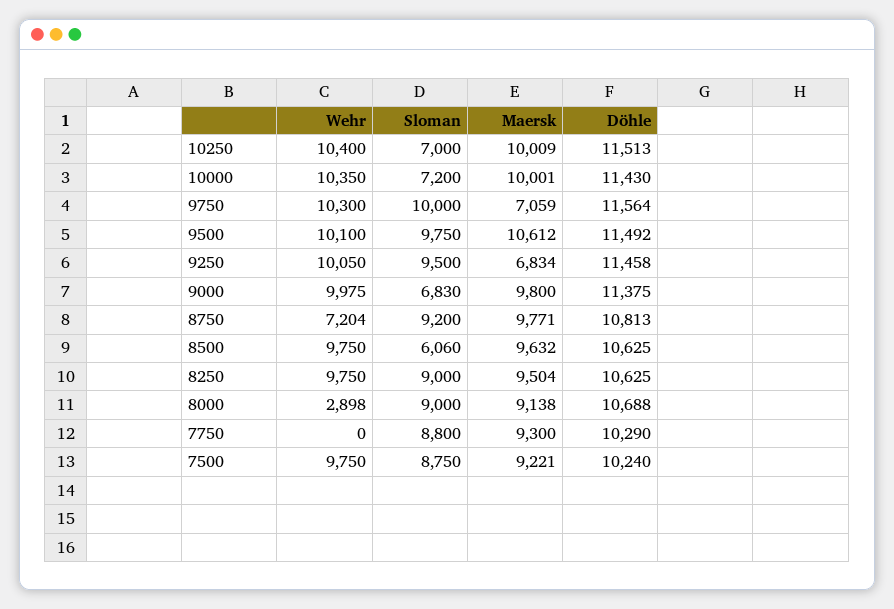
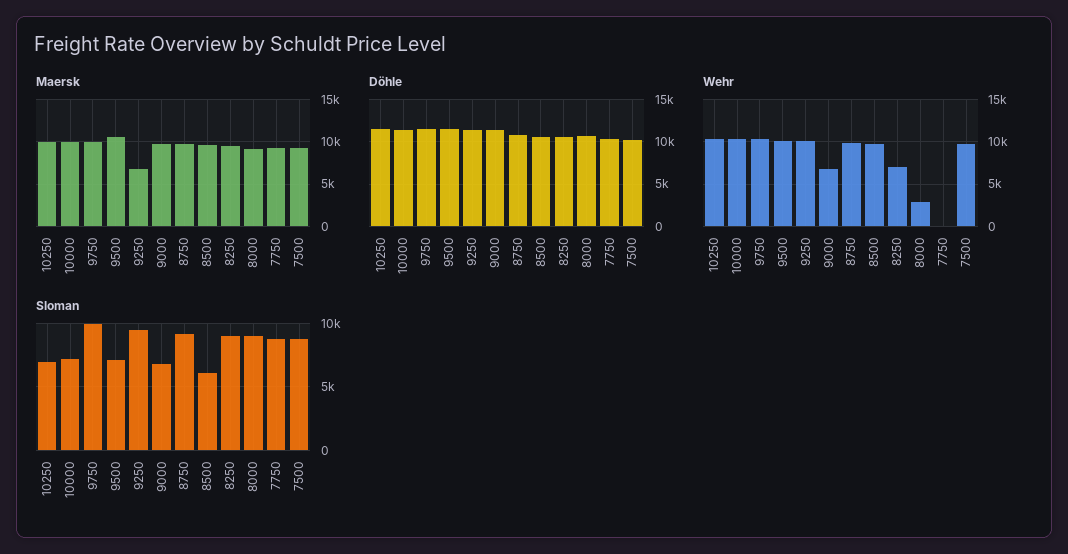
Maersk, 9750: 7059 -> 10000
Sloman, 9500: 9750 -> 7000
Wehr, 9000: 9975 -> 7000
Wehr, 8750: 7204 -> 10000
Wehr, 8250: 9750 -> 7000

